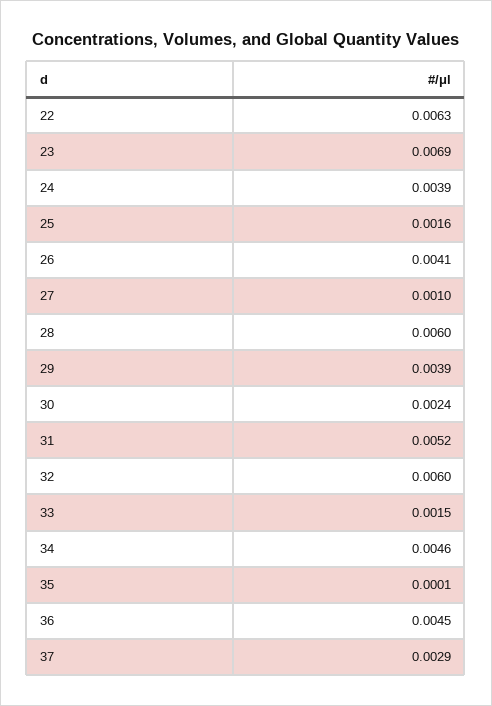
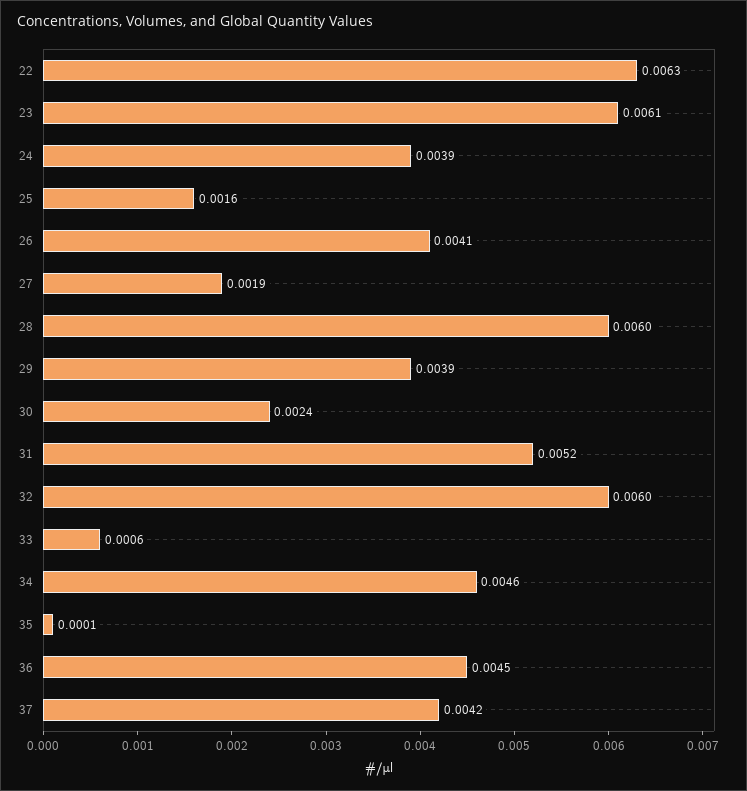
23: 0.0069 -> 0.0061
27: 0.001 -> 0.0019
33: 0.0015 -> 0.0006
37: 0.0029 -> 0.0042

